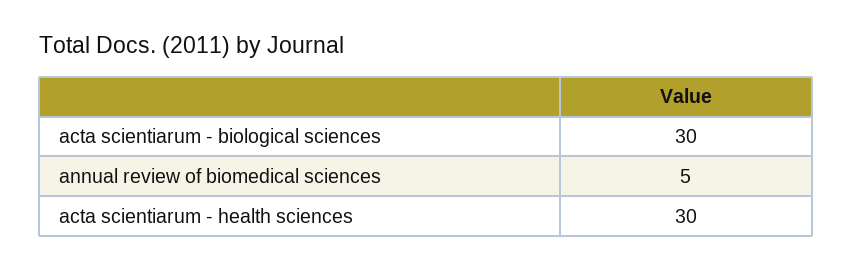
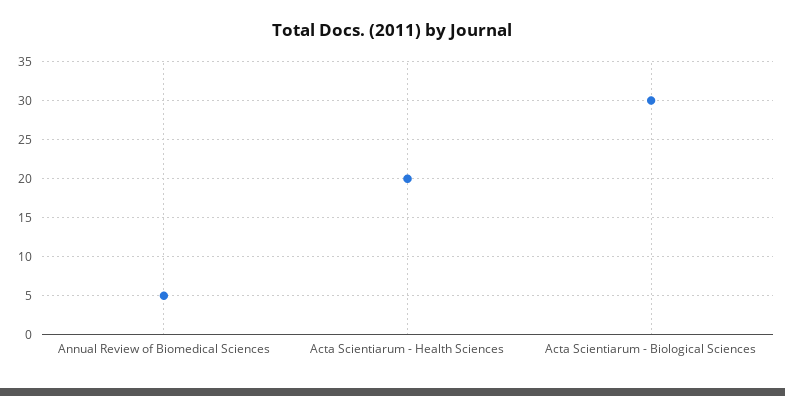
acta scientiarum - health sciences: 30 -> 20

